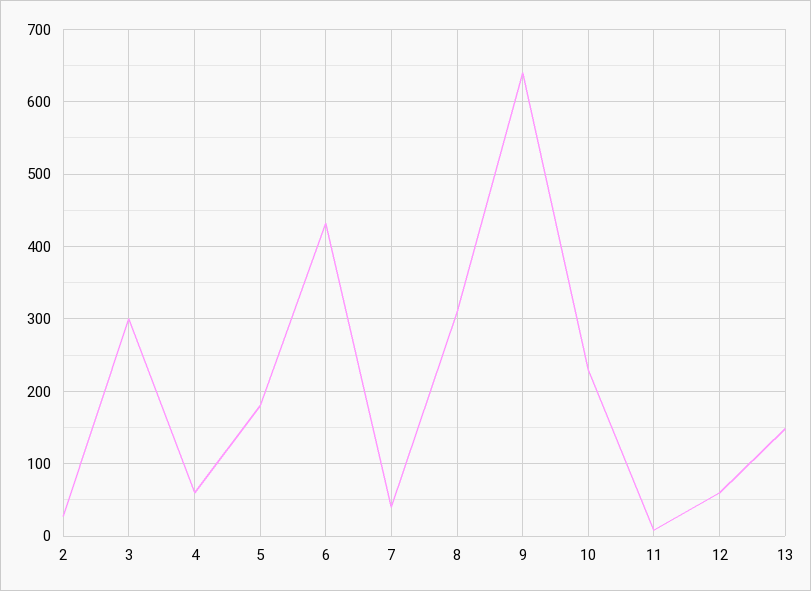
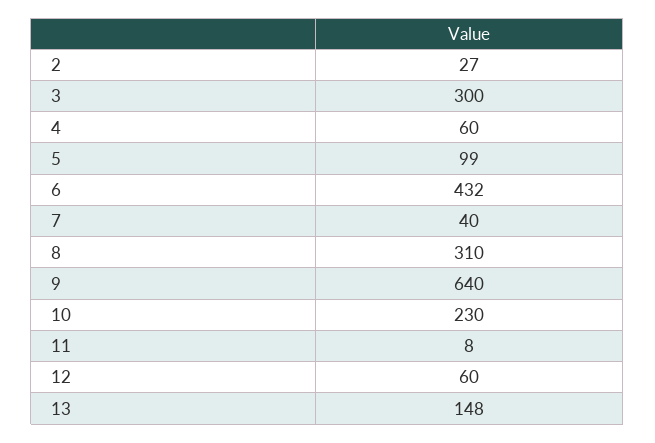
5: 180 -> 99

